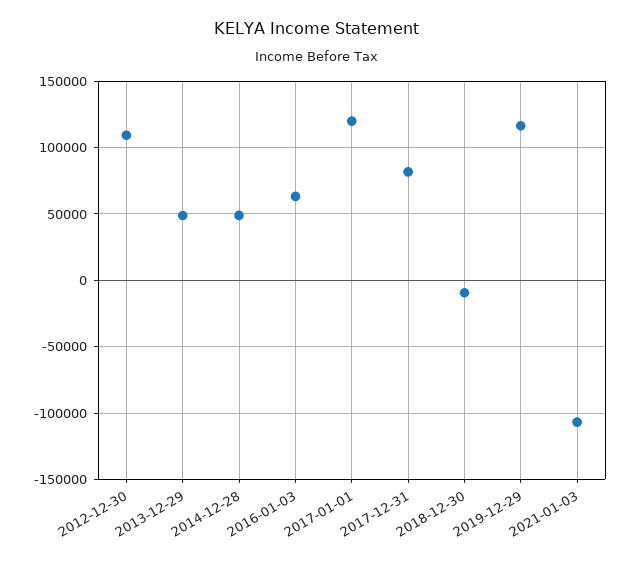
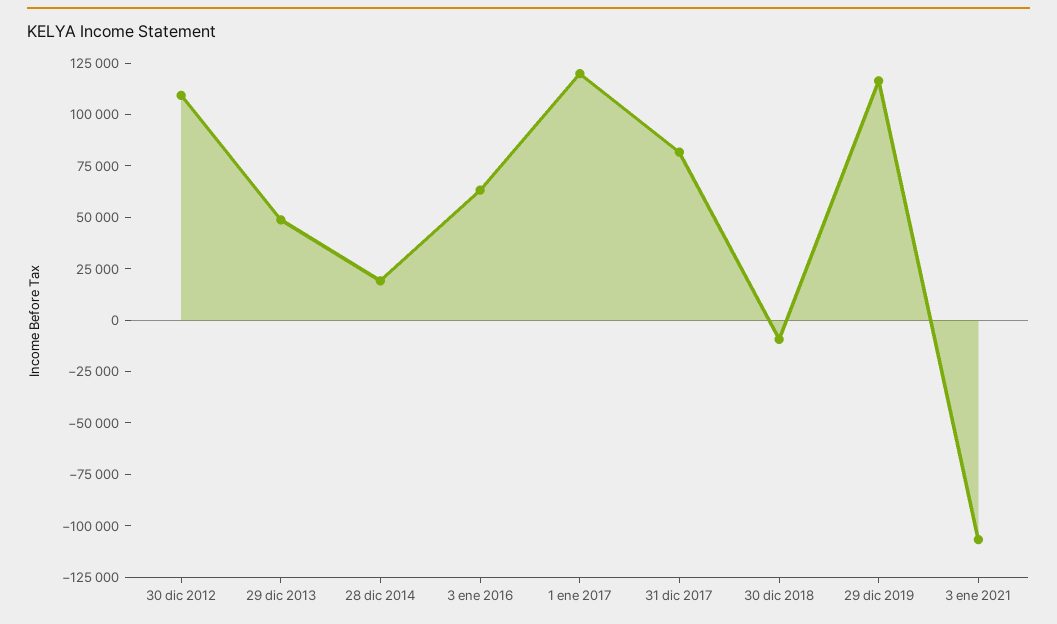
2014-12-28: 50000 -> 20000

